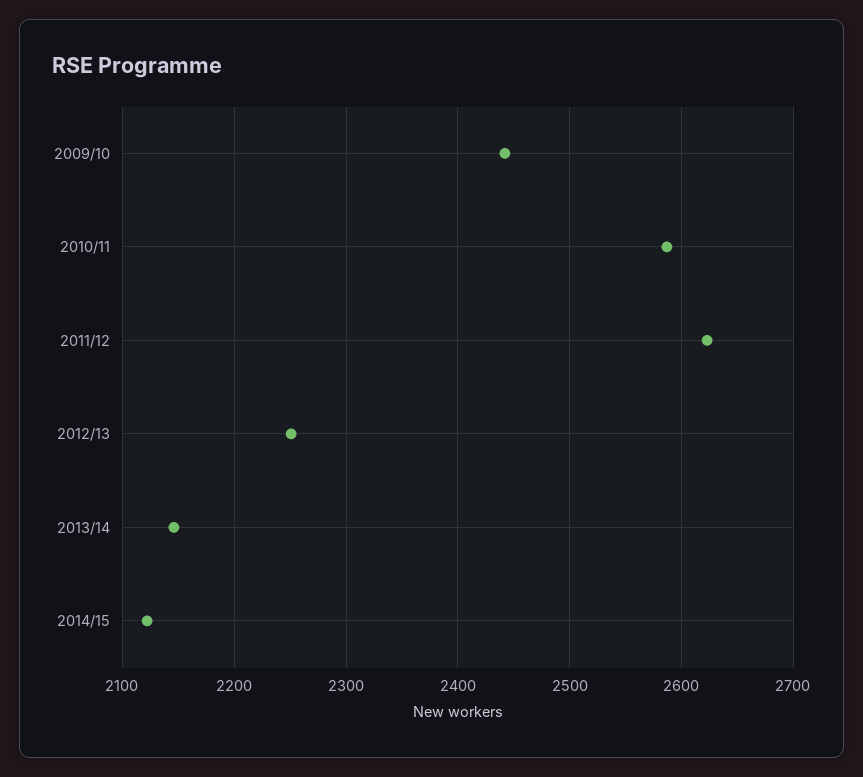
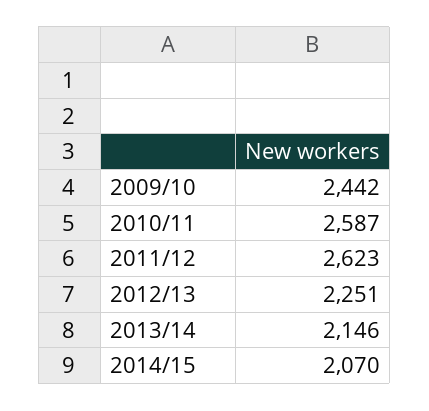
2014/15: 2120 -> 2070

